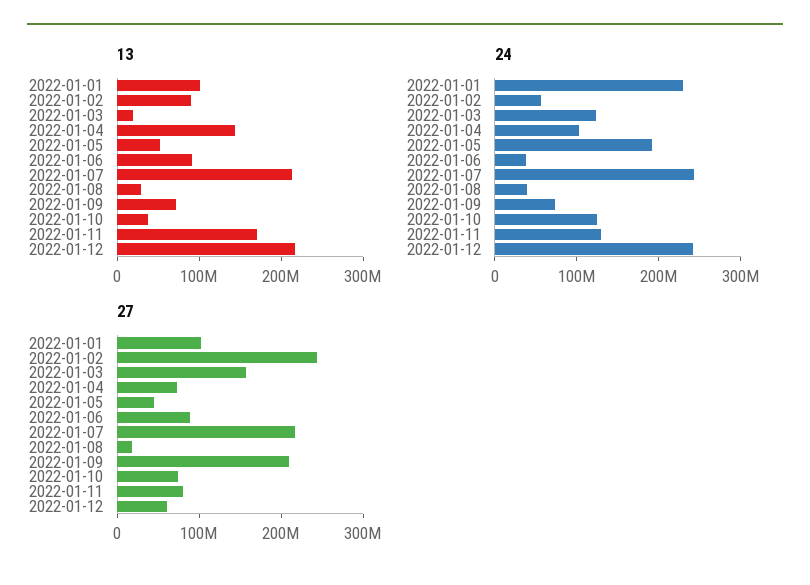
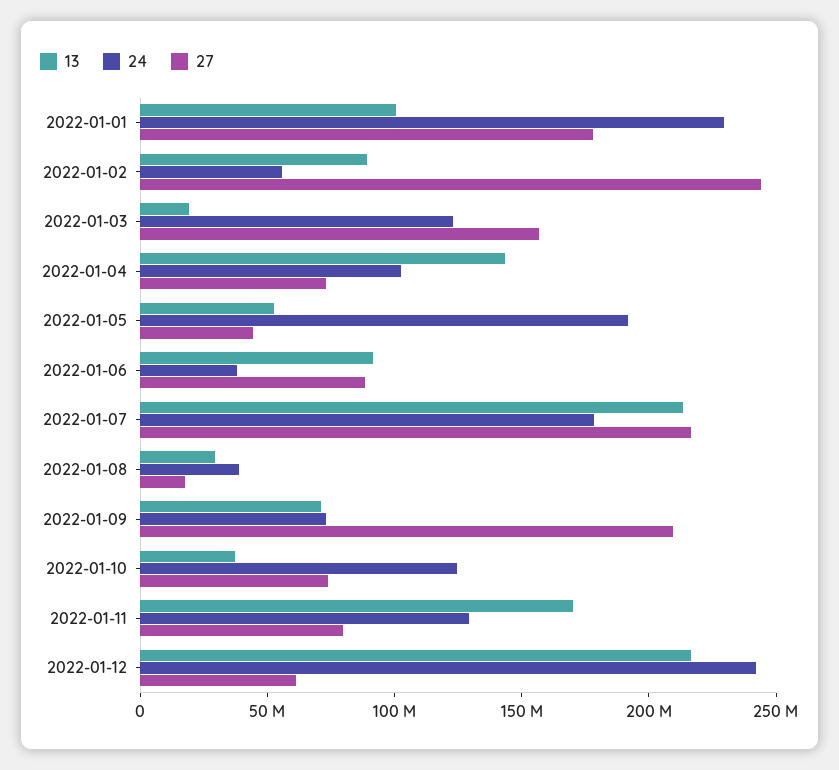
24, 2022-01-07: 240000000 -> 180000000
27, 2022-01-01: 100000000 -> 180000000

